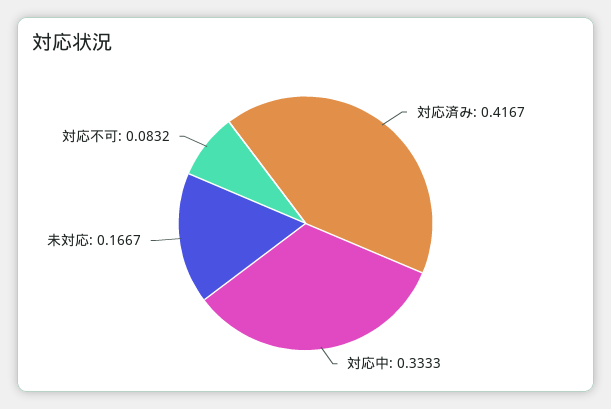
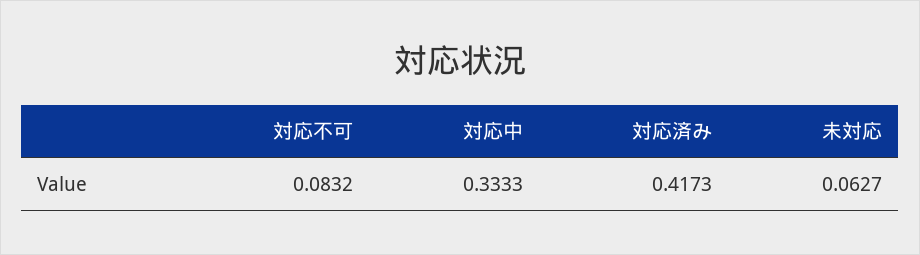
対応済み: 0.4167 -> 0.4173
未対応: 0.1667 -> 0.0627

